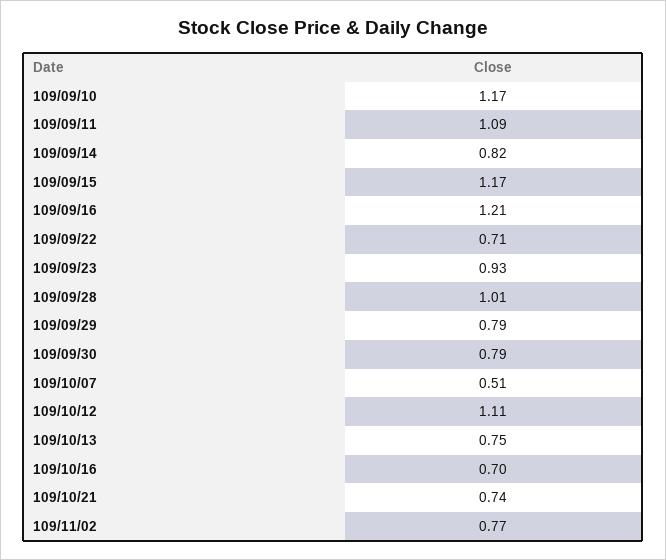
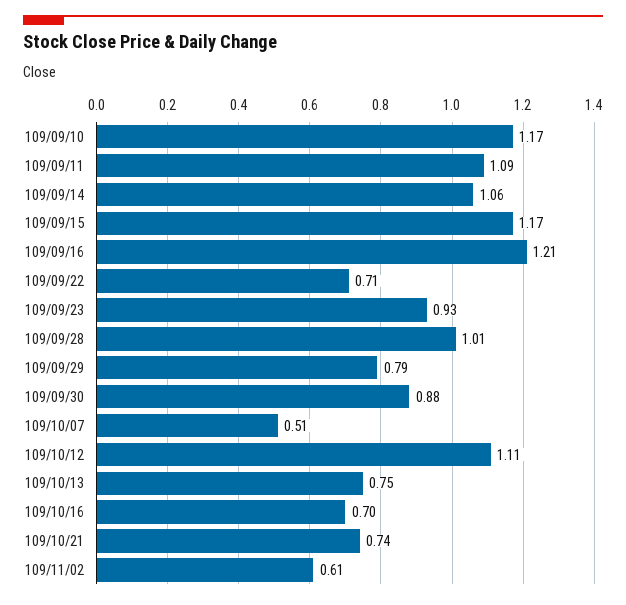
109/09/14: 0.82 -> 1.06
109/09/30: 0.79 -> 0.88
109/11/02: 0.77 -> 0.61

